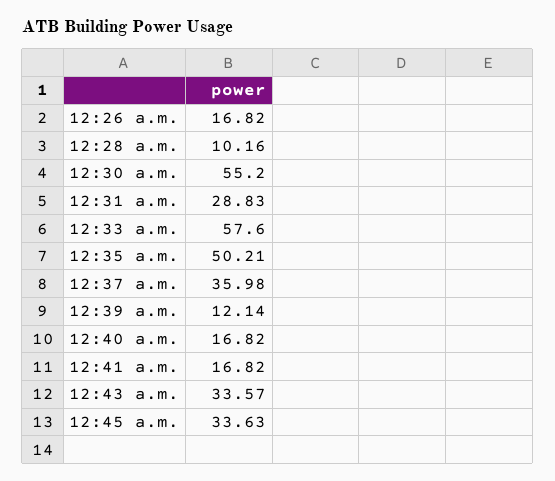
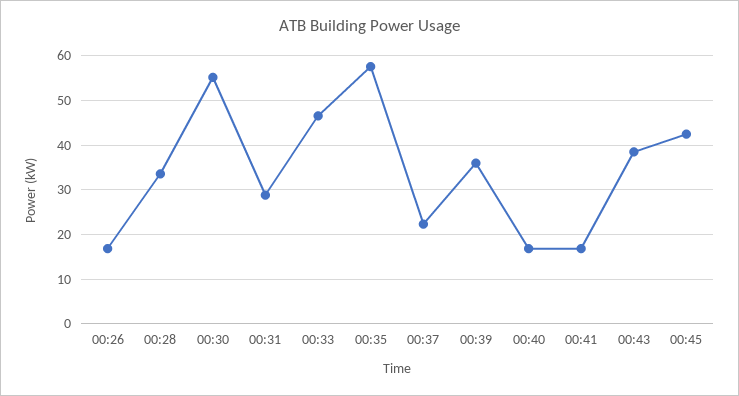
12:28 a.m.: 10.16 -> 34
12:33 a.m.: 57.6 -> 46
12:35 a.m.: 50.21 -> 58
12:37 a.m.: 35.98 -> 22
12:39 a.m.: 12.14 -> 36
12:43 a.m.: 33.57 -> 38
12:45 a.m.: 33.63 -> 42

